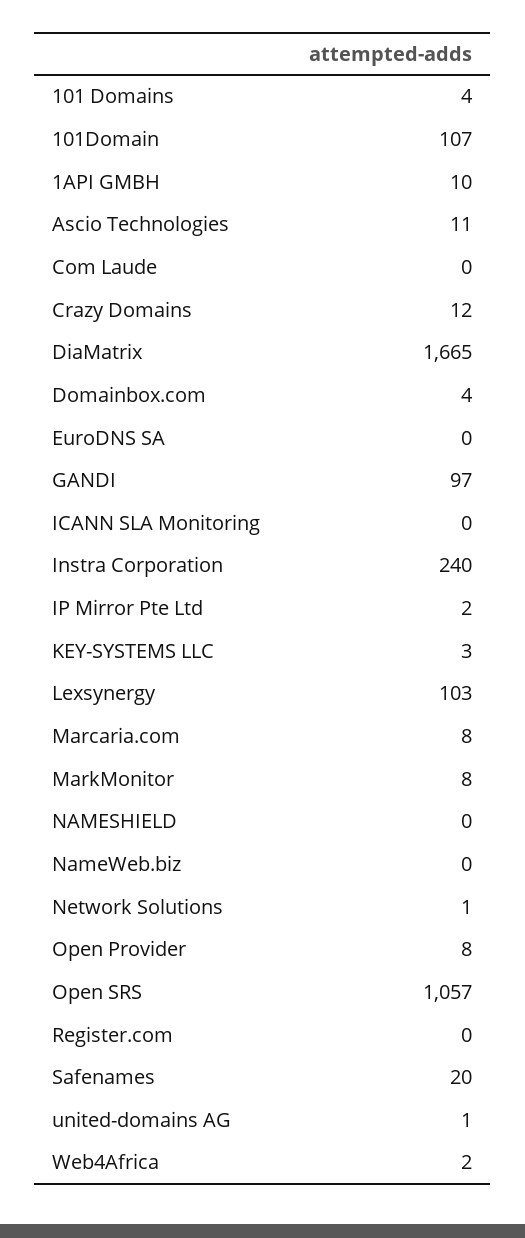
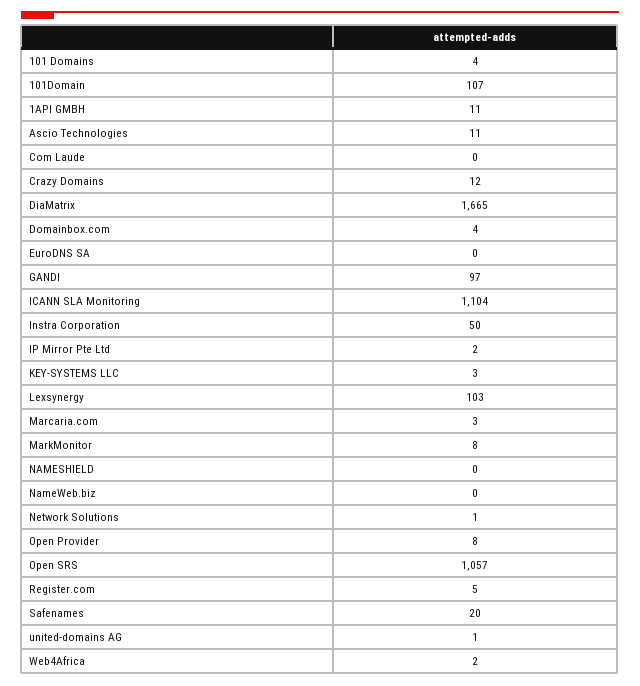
1API GMBH: 10 -> 11
ICANN SLA Monitoring: 0 -> 1104
Instra Corporation: 240 -> 50
Marcaria.com: 8 -> 3
Register.com: 0 -> 5

